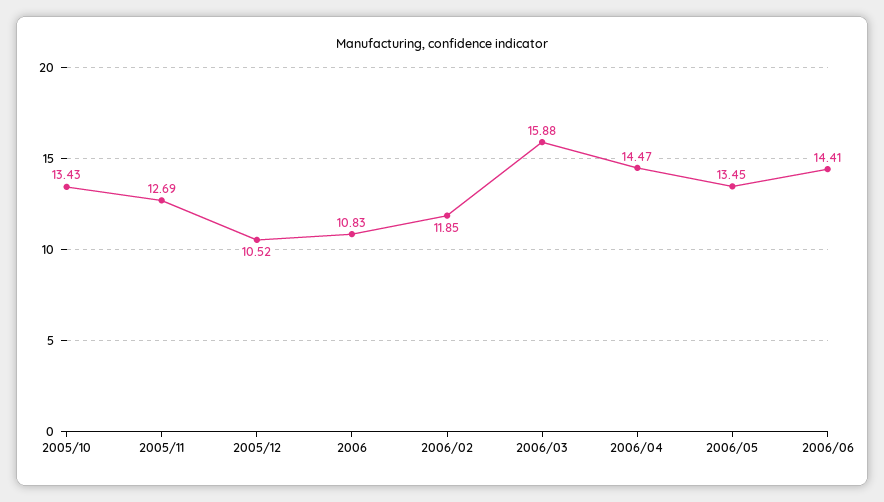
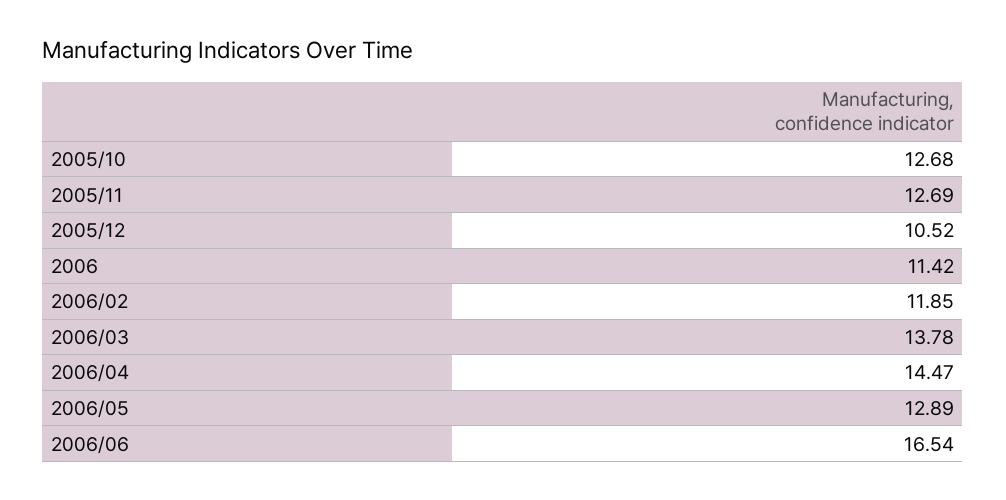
2005/10: 13.43 -> 12.68
2006: 10.83 -> 11.42
2006/03: 15.88 -> 13.78
2006/05: 13.45 -> 12.89
2006/06: 14.41 -> 16.54

